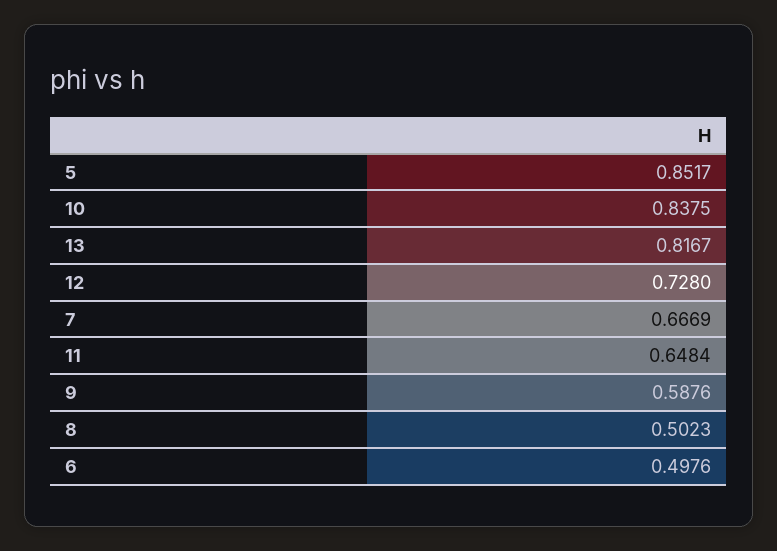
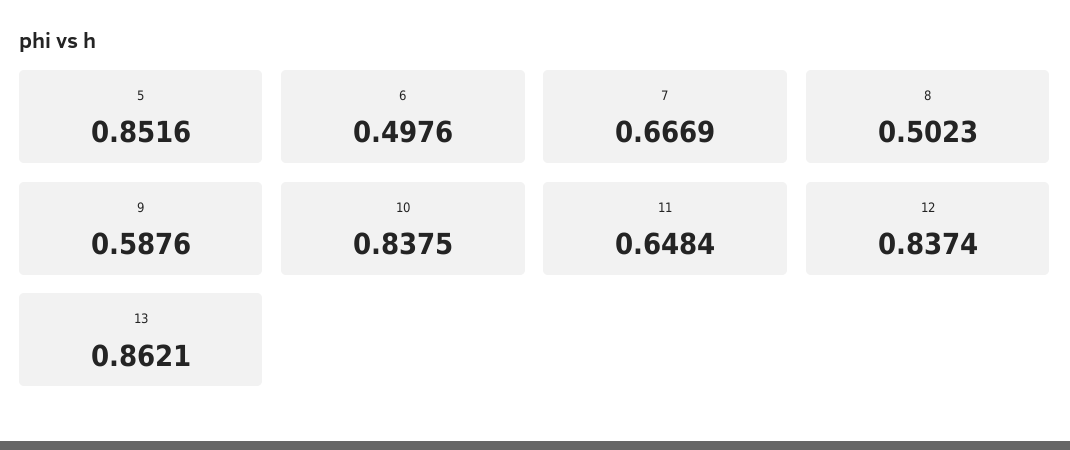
5: 0.8517 -> 0.8516
13: 0.8167 -> 0.8621
12: 0.728 -> 0.8374

